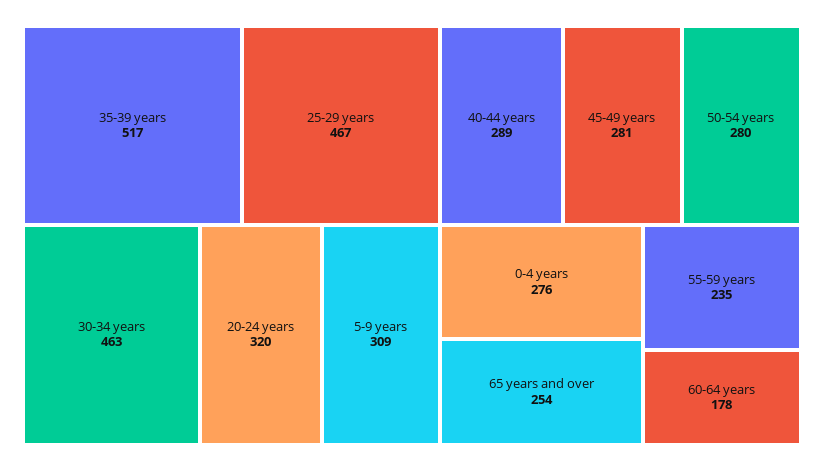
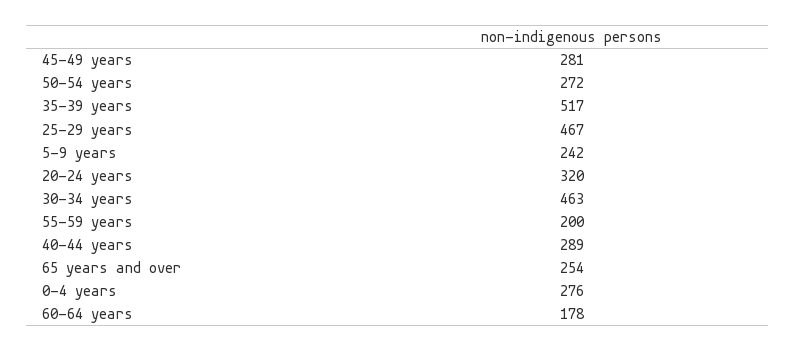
5-9 years: 309 -> 242
50-54 years: 280 -> 272
55-59 years: 235 -> 200

